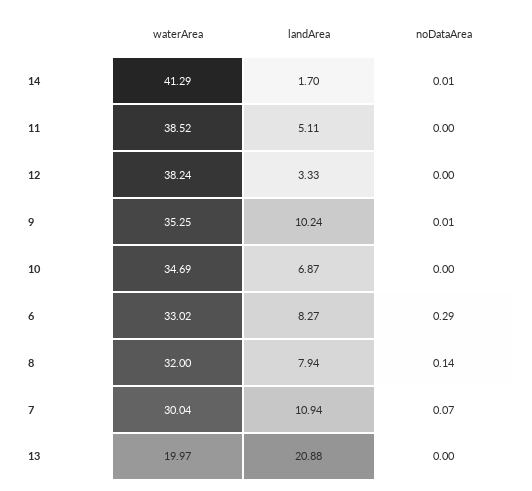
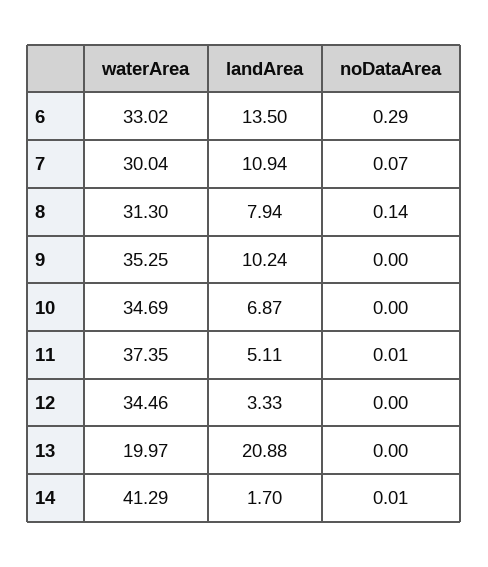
waterArea, 11: 38.52 -> 37.35
noDataArea, 11: 0 -> 0.01
waterArea, 12: 38.24 -> 34.46
noDataArea, 9: 0.01 -> 0
landArea, 6: 8.27 -> 13.5
waterArea, 8: 32 -> 31.3

